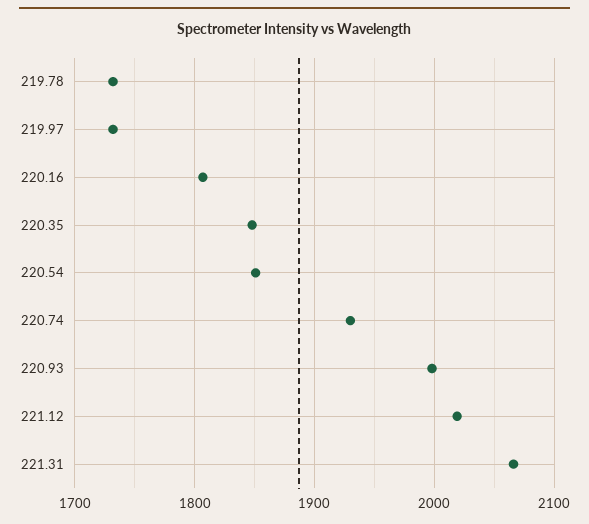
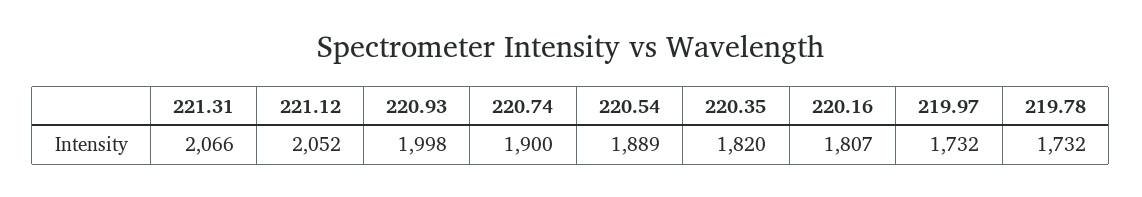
220.35: 1850 -> 1820
220.54: 1850 -> 1889
220.74: 1930 -> 1900
221.12: 2020 -> 2052

